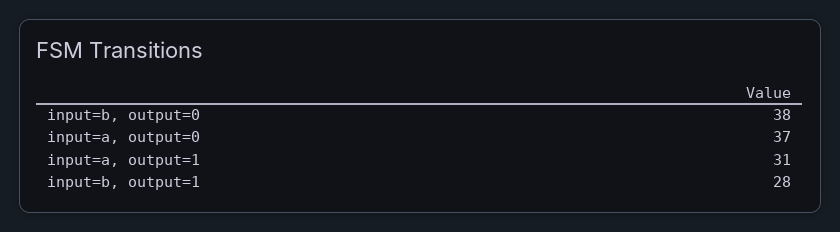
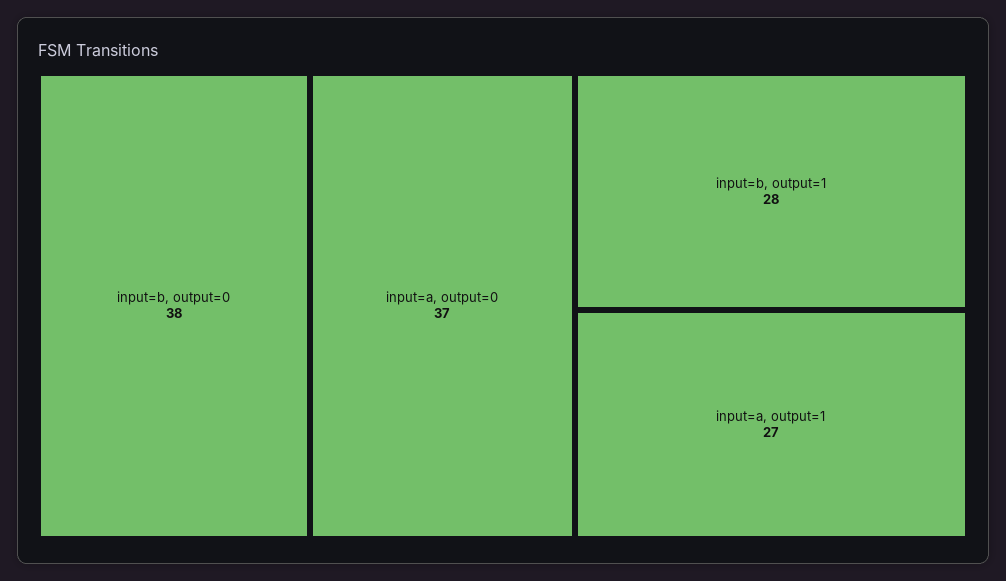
input=a, output=1: 31 -> 27

